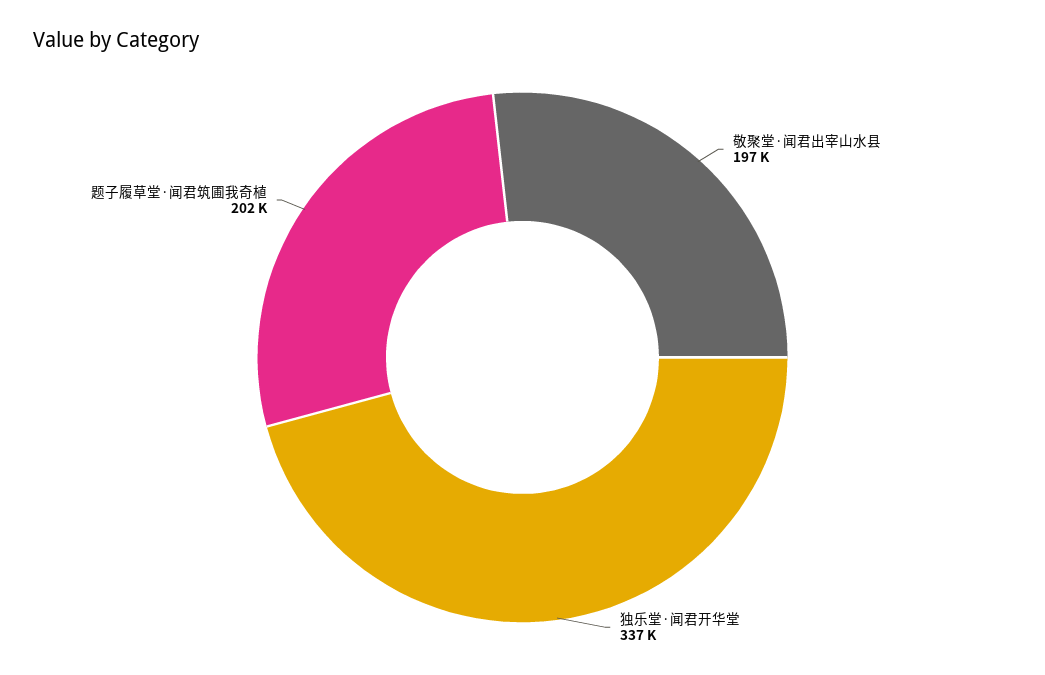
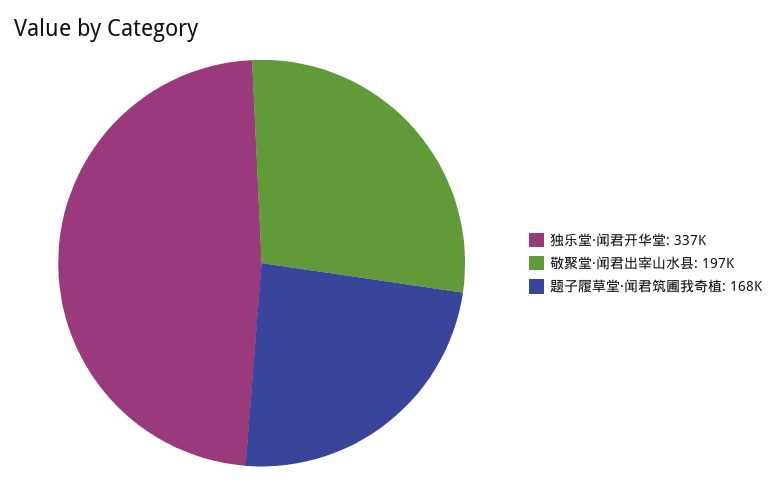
题子履草堂·闻君筑圃我奇植: 202000 -> 168000

